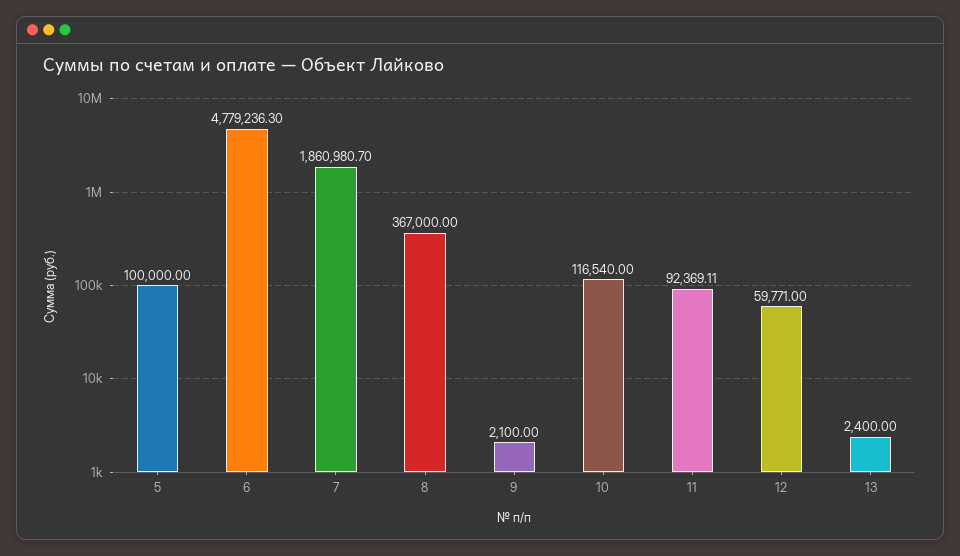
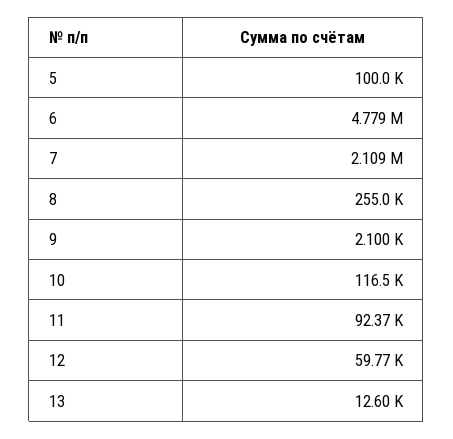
7: 1860980.7 -> 2109000
8: 367000 -> 255000
13: 2400 -> 12600

